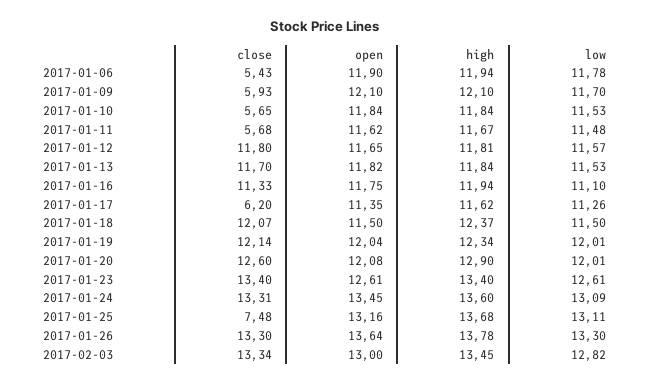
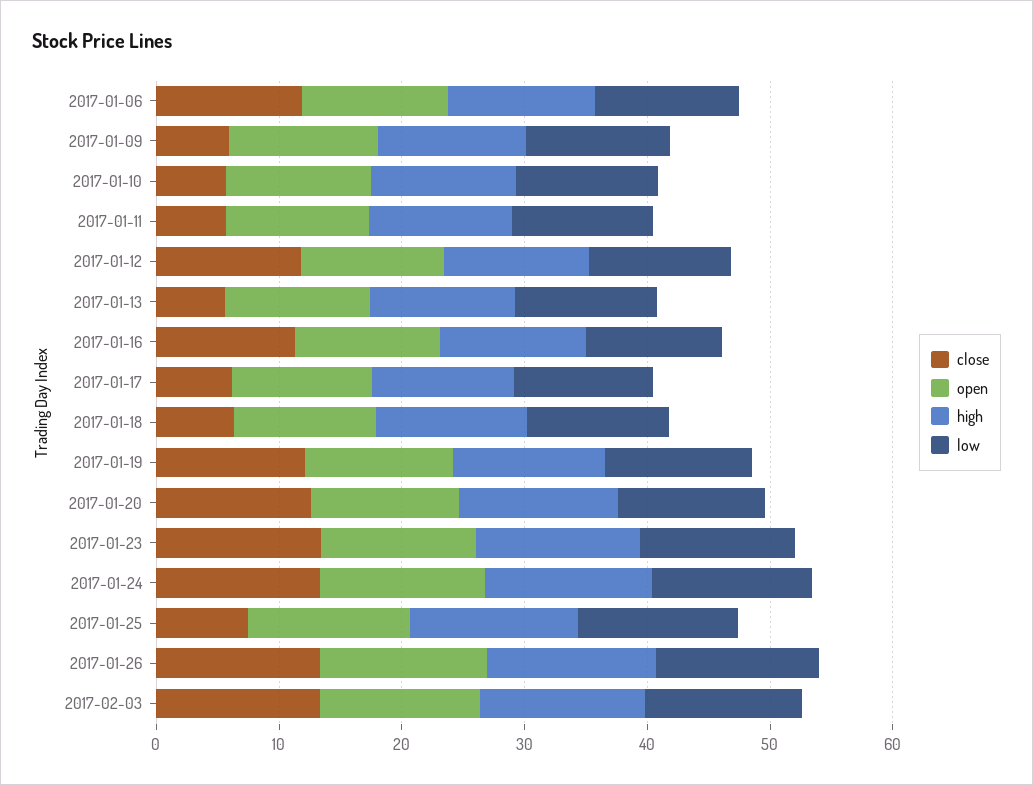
close, 2017-01-06: 5.43 -> 12
close, 2017-01-13: 11.7 -> 6
close, 2017-01-18: 12.07 -> 6

